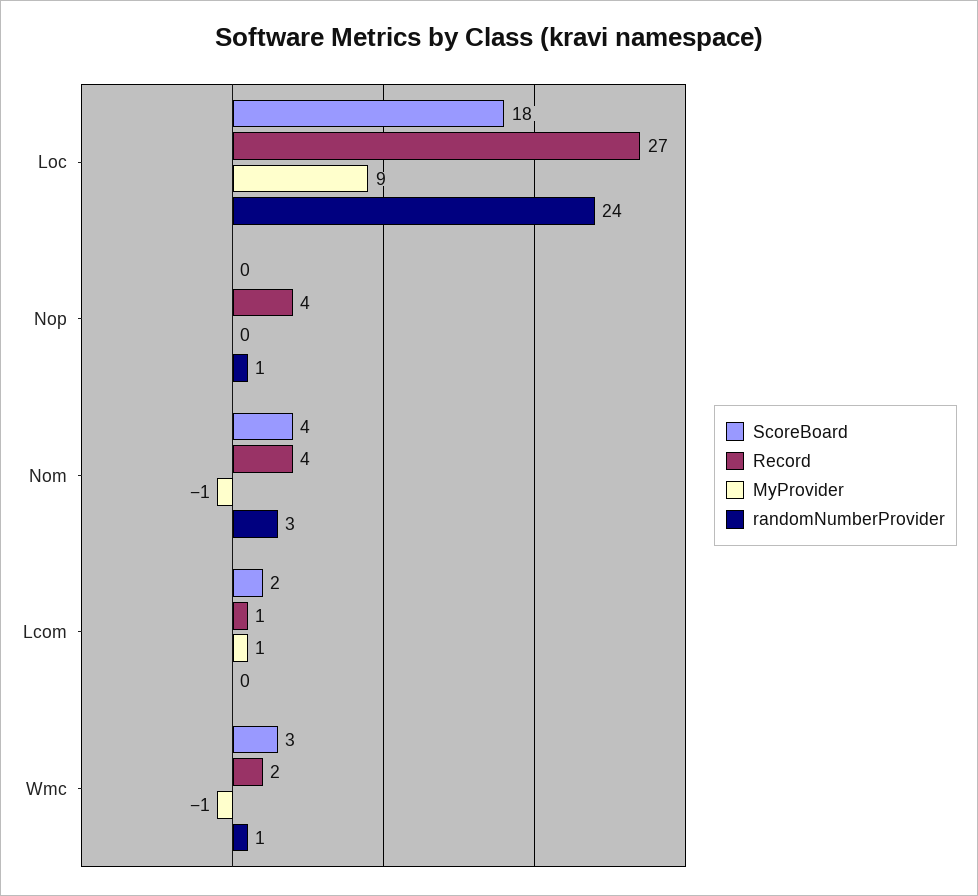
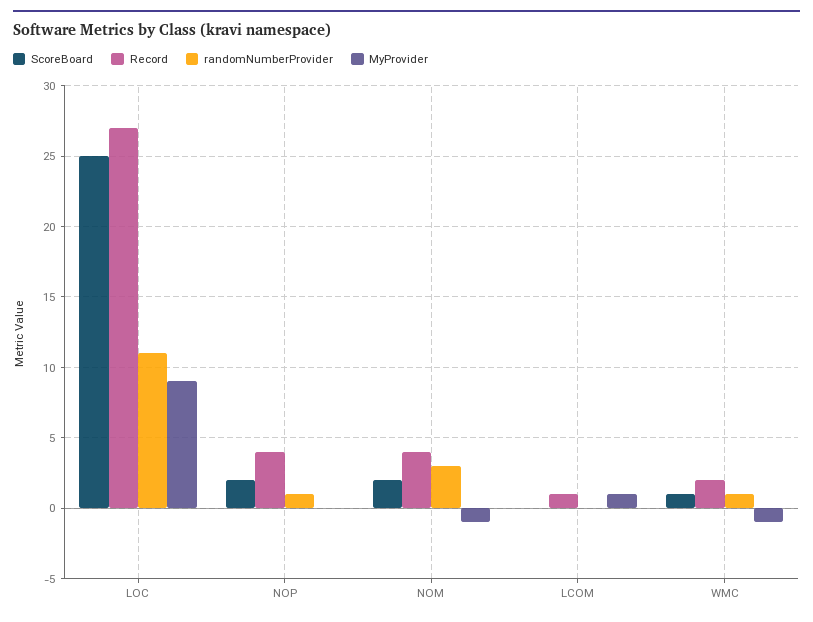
ScoreBoard, Loc: 18 -> 25
randomNumberProvider, Loc: 24 -> 11
ScoreBoard, Nop: 0 -> 2
ScoreBoard, Nom: 4 -> 2
ScoreBoard, Lcom: 2 -> 0
ScoreBoard, Wmc: 3 -> 1

